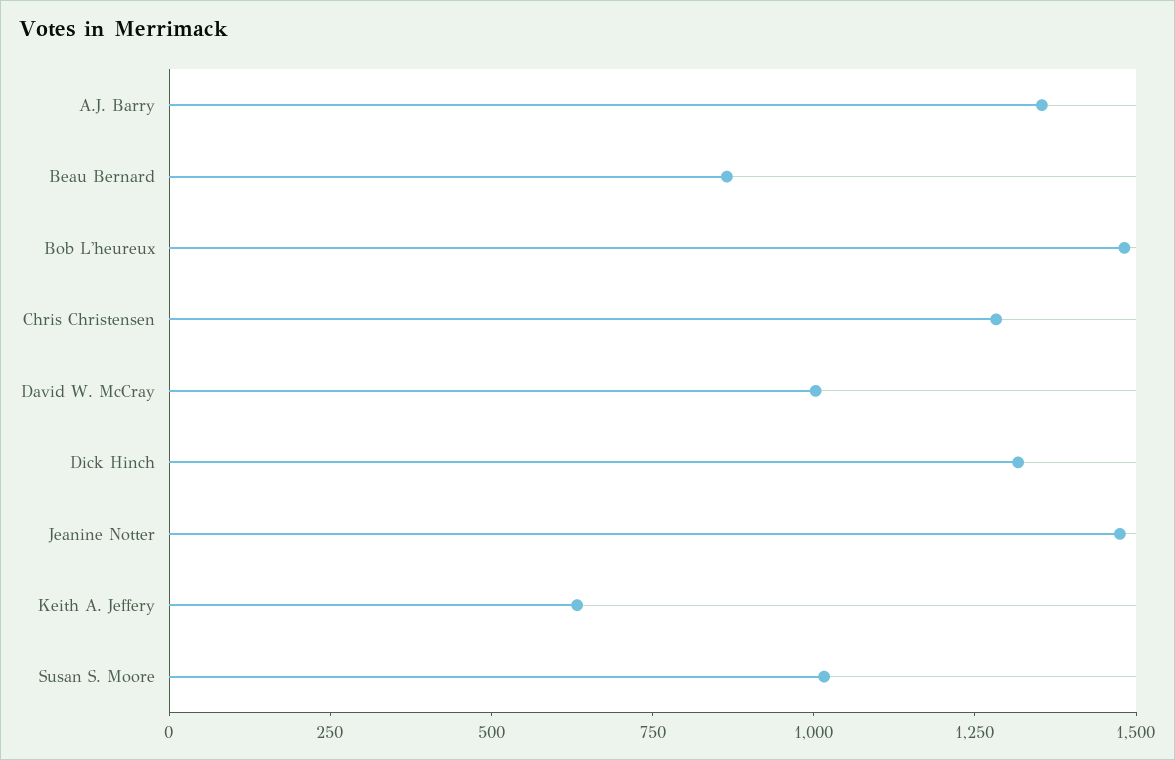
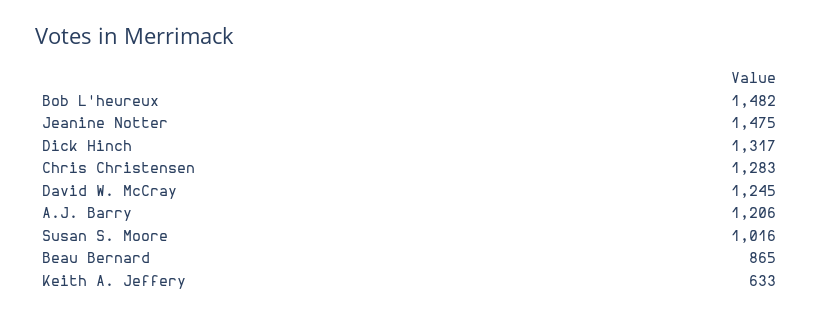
A.J. Barry: 1350 -> 1206
David W. McCray: 1000 -> 1245

